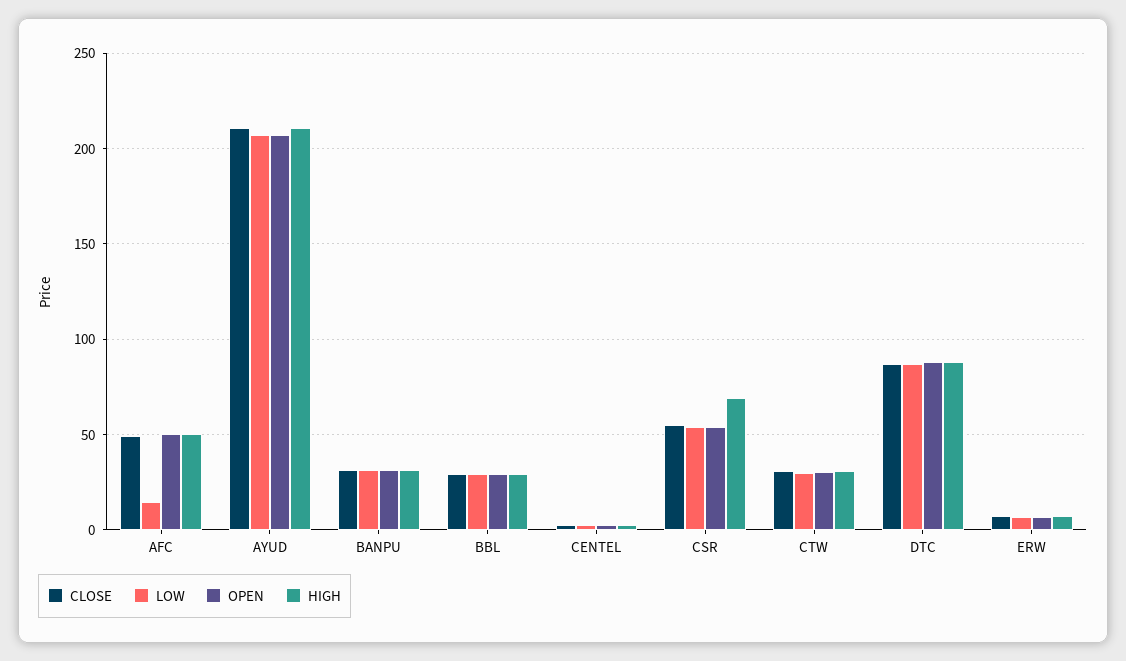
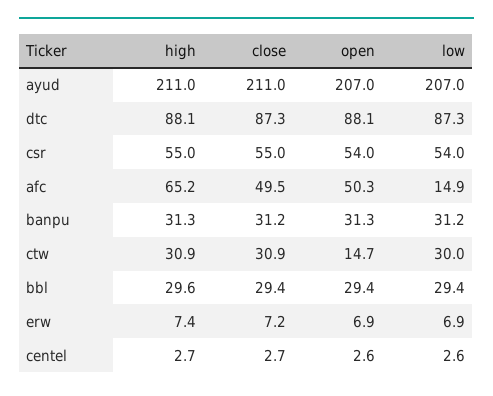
HIGH, AFC: 50 -> 65.2
HIGH, CSR: 70 -> 55
OPEN, CTW: 30 -> 14.7

